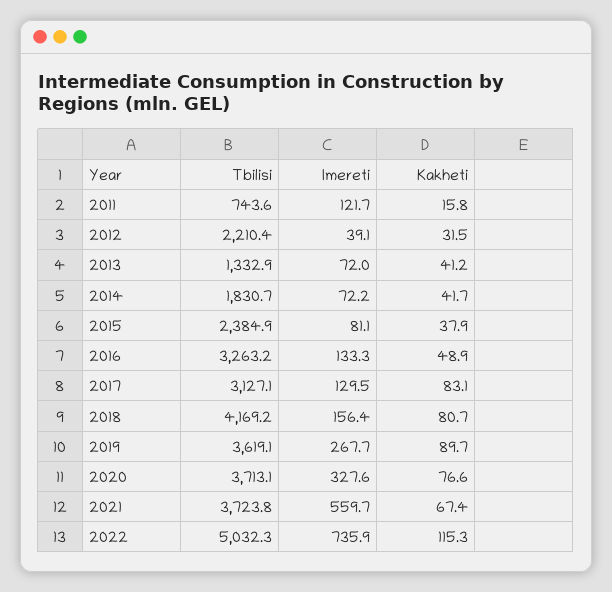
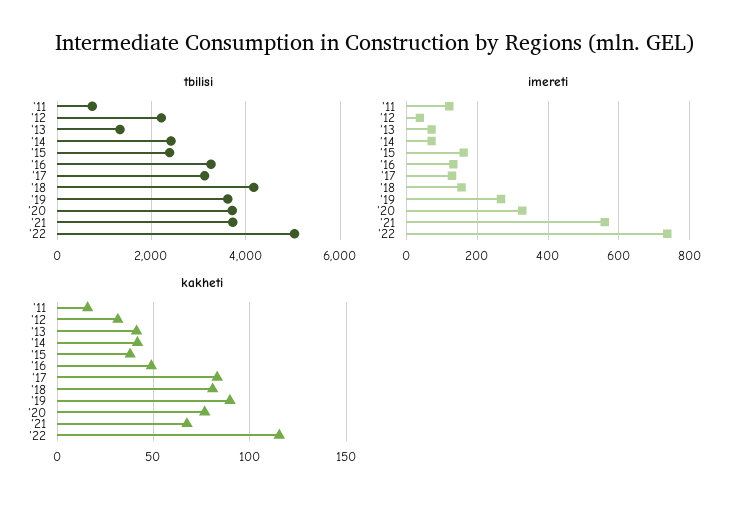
Tbilisi, 2014: 1830.7 -> 2400
Imereti, 2015: 81.1 -> 160

